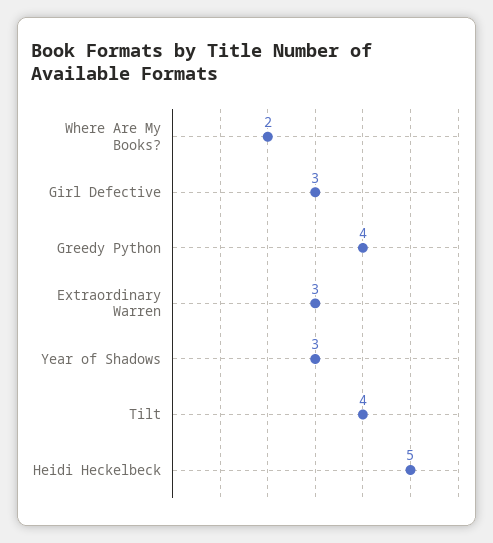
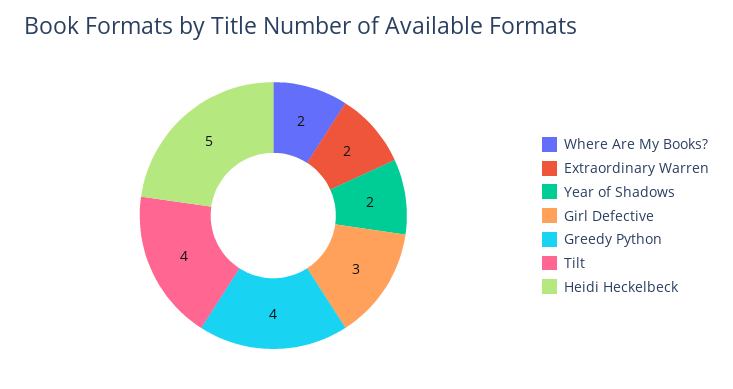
Extraordinary Warren: 3 -> 2
Year of Shadows: 3 -> 2

